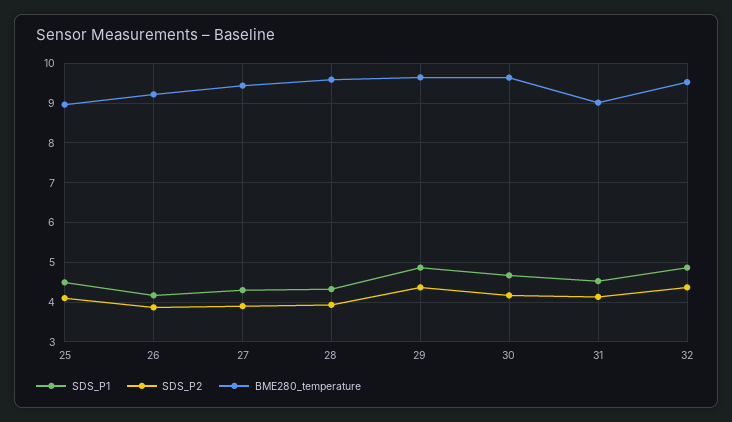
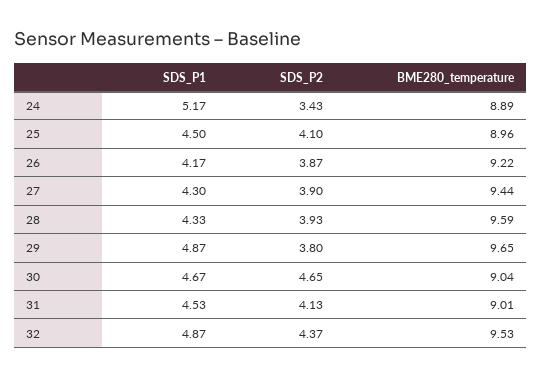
SDS_P2, 29: 4.4 -> 3.8
SDS_P2, 30: 4.2 -> 4.65
BME280_temperature, 30: 9.6 -> 9.04
SDS_P1, 24: none -> 5.17
SDS_P2, 24: none -> 3.43
BME280_temperature, 24: none -> 8.89

